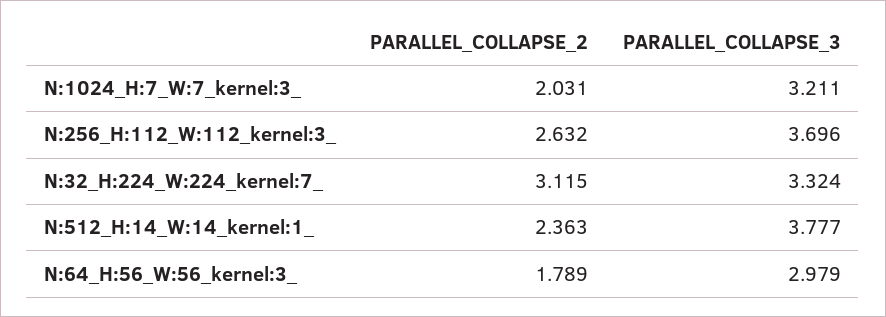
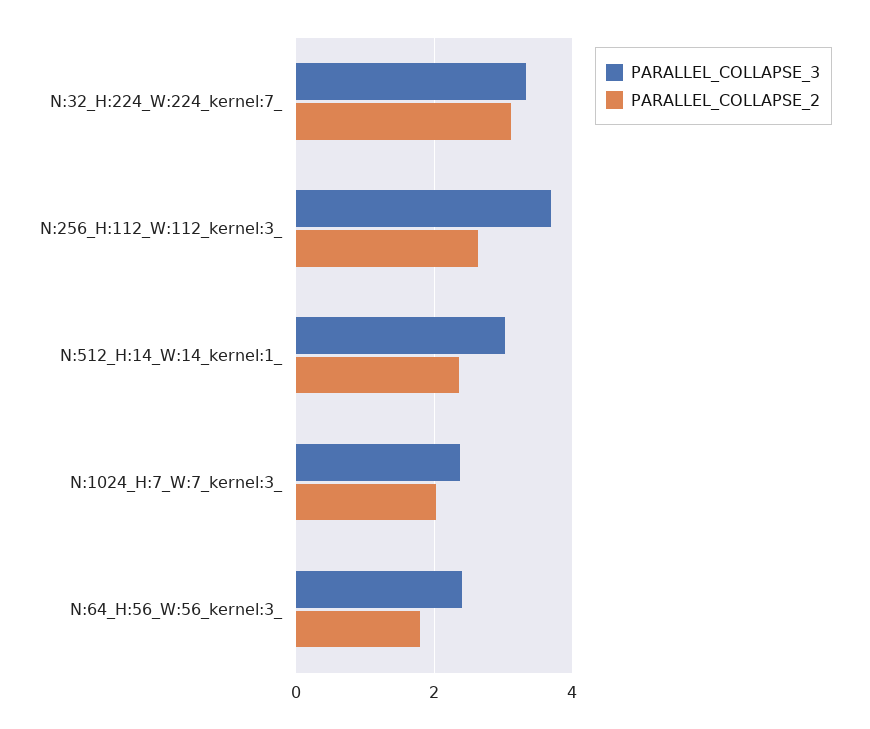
PARALLEL_COLLAPSE_3, N:1024_H:7_W:7_kernel:3_: 3.211 -> 2.4
PARALLEL_COLLAPSE_3, N:512_H:14_W:14_kernel:1_: 3.777 -> 3
PARALLEL_COLLAPSE_3, N:64_H:56_W:56_kernel:3_: 2.979 -> 2.4

